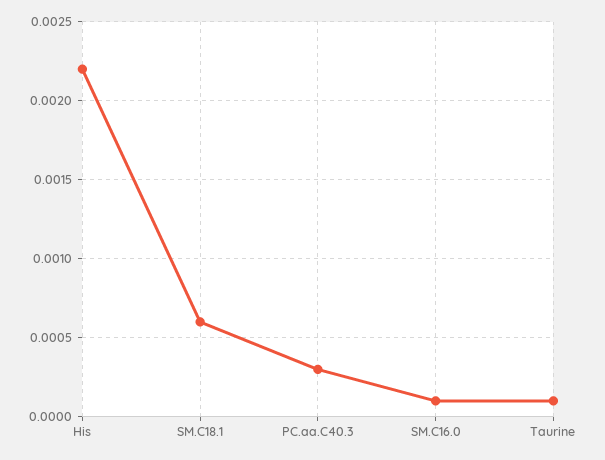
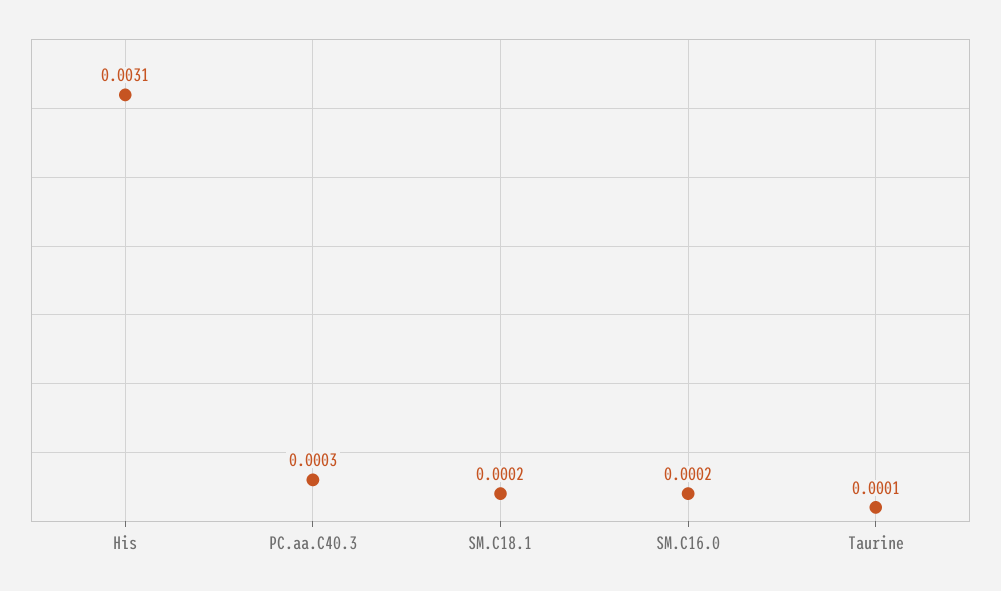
His: 0.0022 -> 0.0031
SM.C18.1: 0.0006 -> 0.0002
SM.C16.0: 0.0001 -> 0.0002

